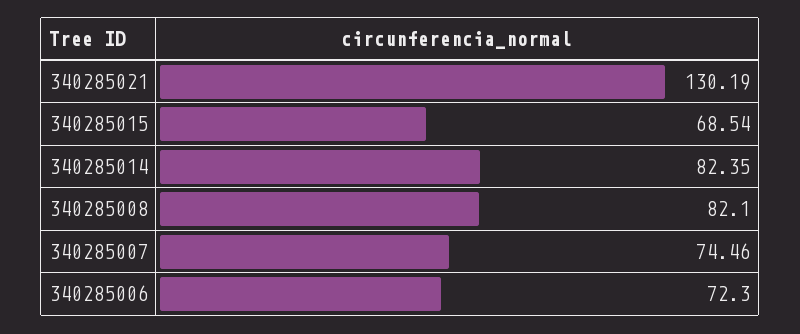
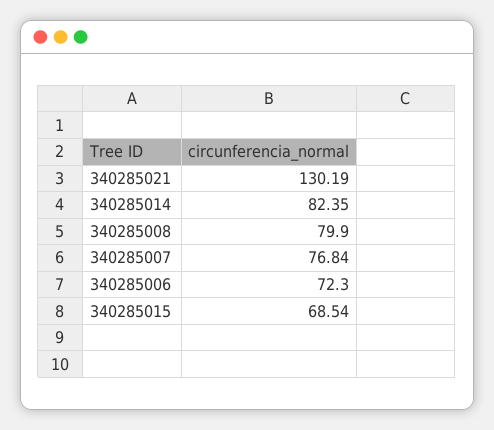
340285008: 82.1 -> 79.9
340285007: 74.46 -> 76.84

